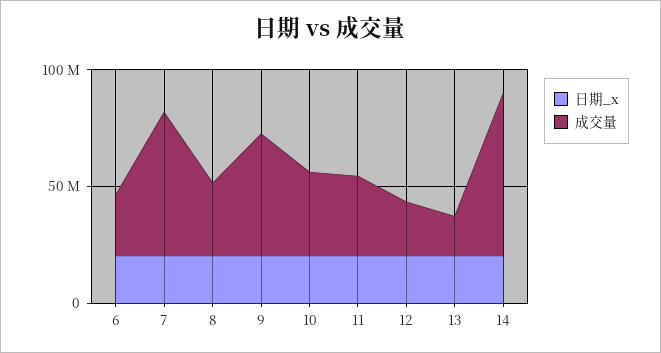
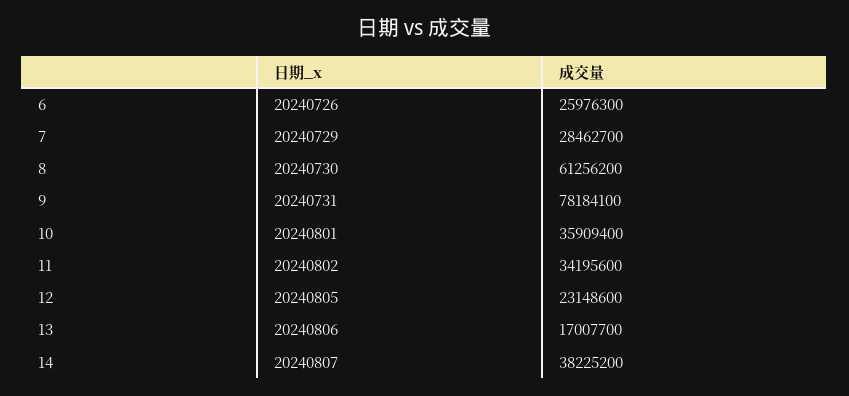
成交量, 7: 60000000 -> 28462700
成交量, 8: 30000000 -> 61256200
成交量, 9: 50000000 -> 78184100
成交量, 14: 70000000 -> 38225200

